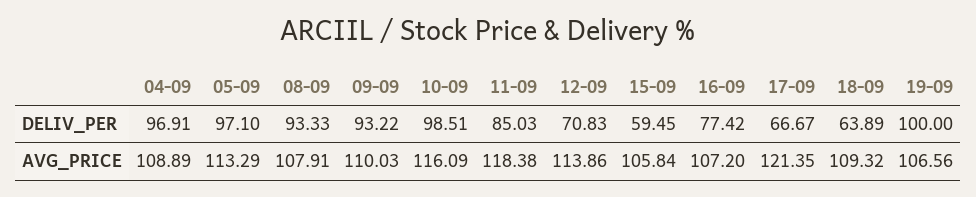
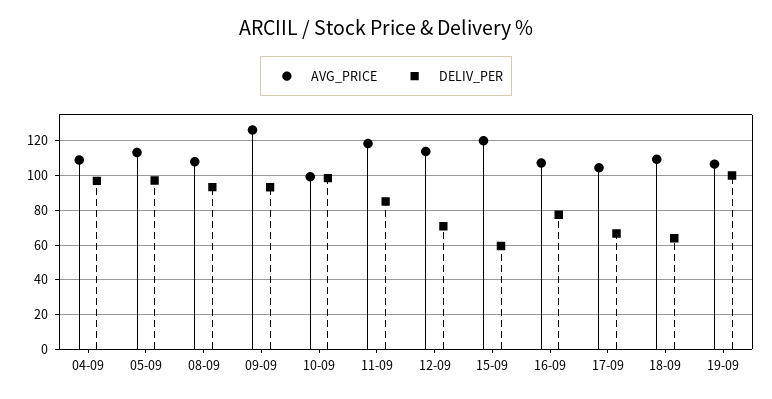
AVG_PRICE, 09-09: 110.03 -> 125
AVG_PRICE, 10-09: 116.09 -> 100
AVG_PRICE, 15-09: 105.84 -> 120
AVG_PRICE, 17-09: 121.35 -> 105

